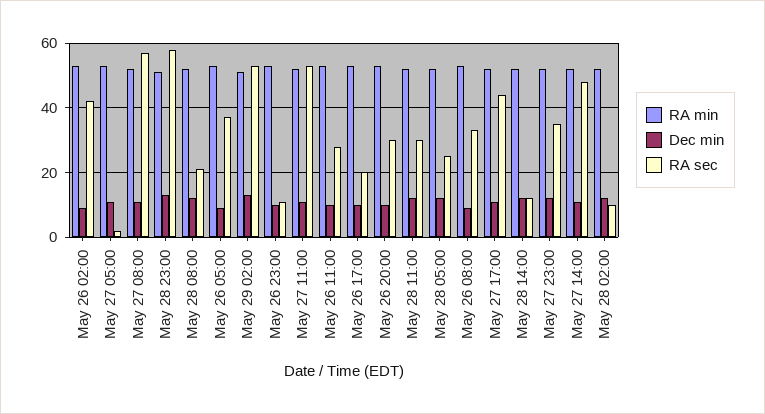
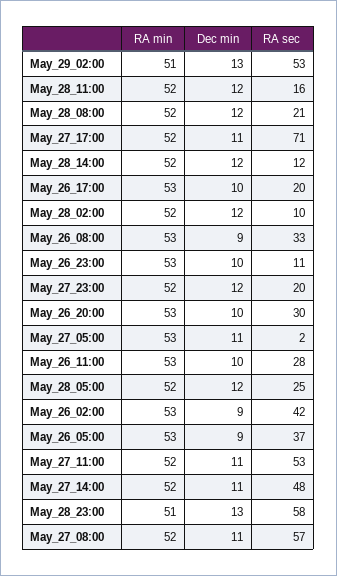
RA sec, May 28 11:00: 30 -> 16
RA sec, May 27 17:00: 45 -> 71
RA sec, May 27 23:00: 35 -> 20

